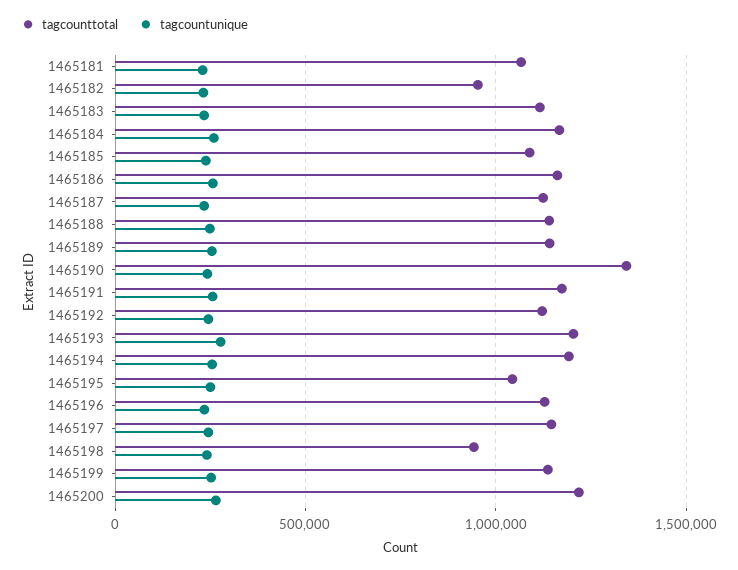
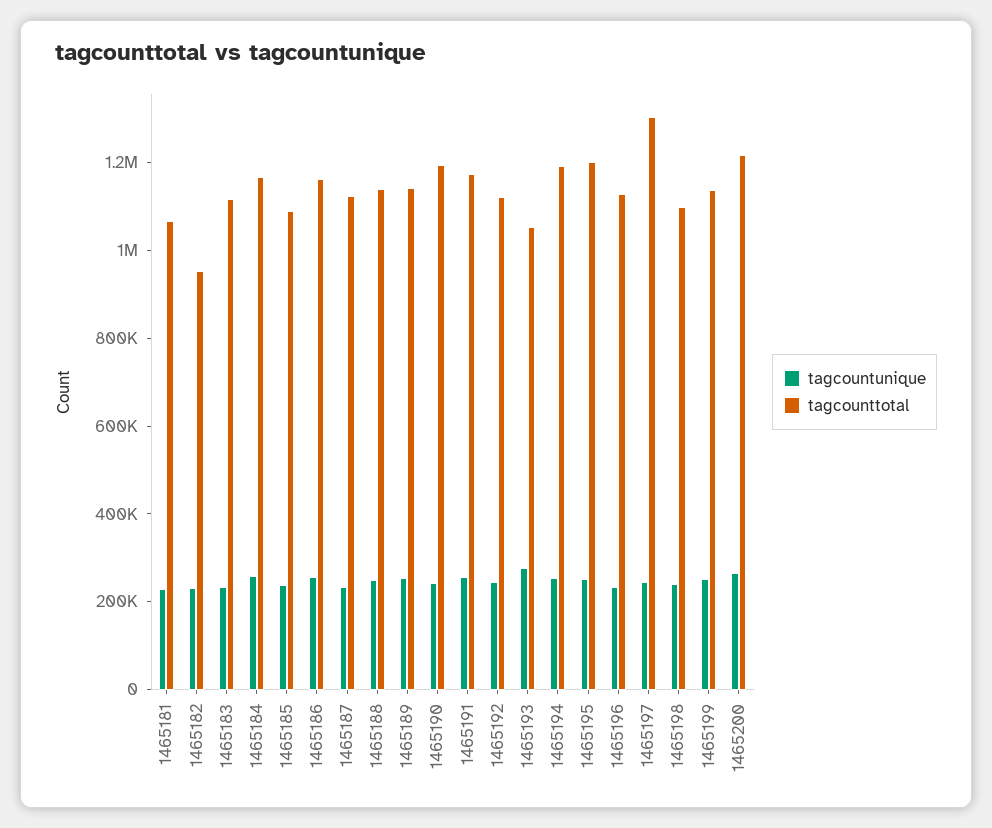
tagcounttotal, 1465190: 1350000 -> 1200000
tagcounttotal, 1465193: 1200000 -> 1050000
tagcounttotal, 1465195: 1050000 -> 1200000
tagcounttotal, 1465197: 1150000 -> 1300000
tagcounttotal, 1465198: 950000 -> 1100000

